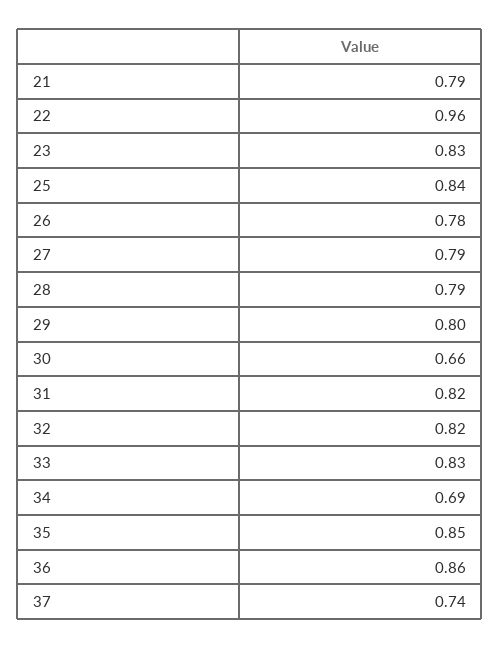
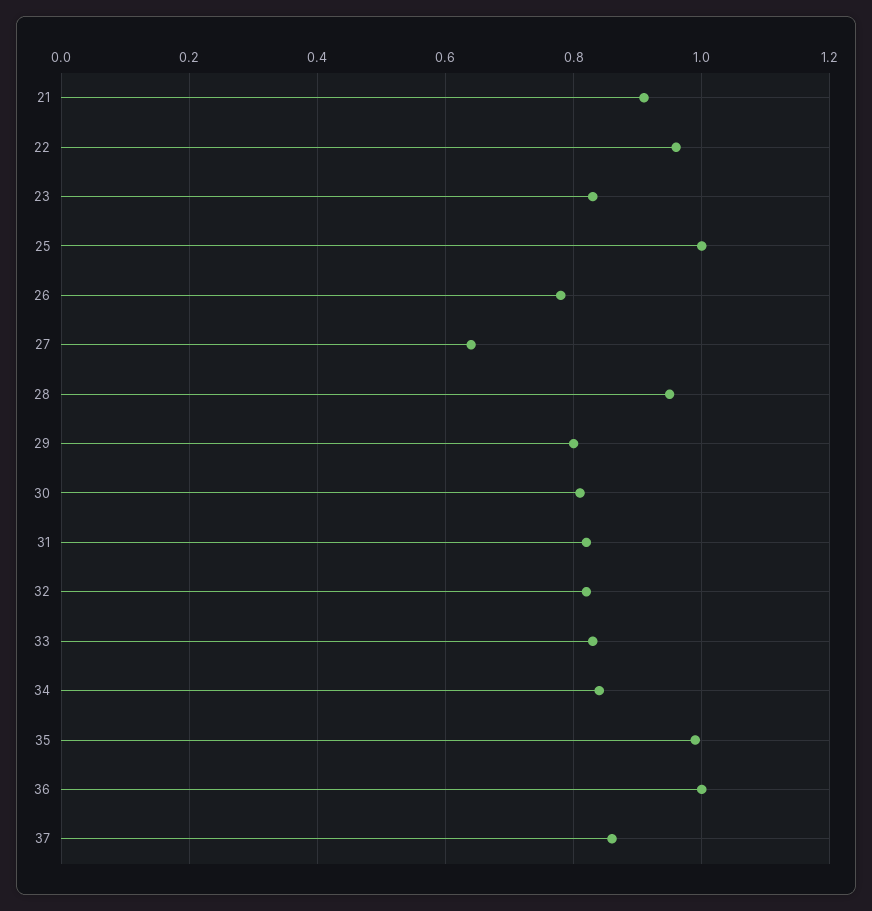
21: 0.79 -> 0.9
25: 0.84 -> 1
27: 0.79 -> 0.65
28: 0.79 -> 0.95
30: 0.66 -> 0.8
34: 0.69 -> 0.85
35: 0.85 -> 1
36: 0.86 -> 1
37: 0.74 -> 0.85

